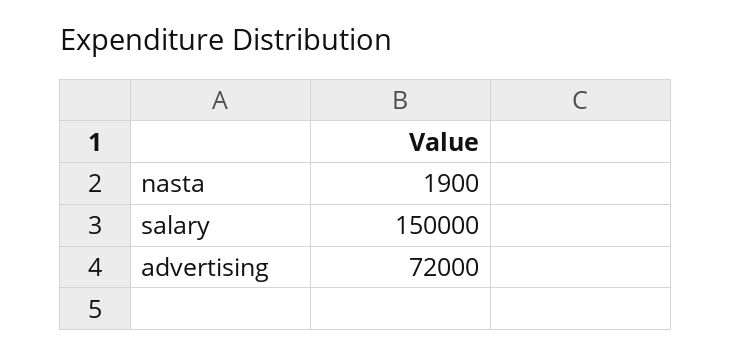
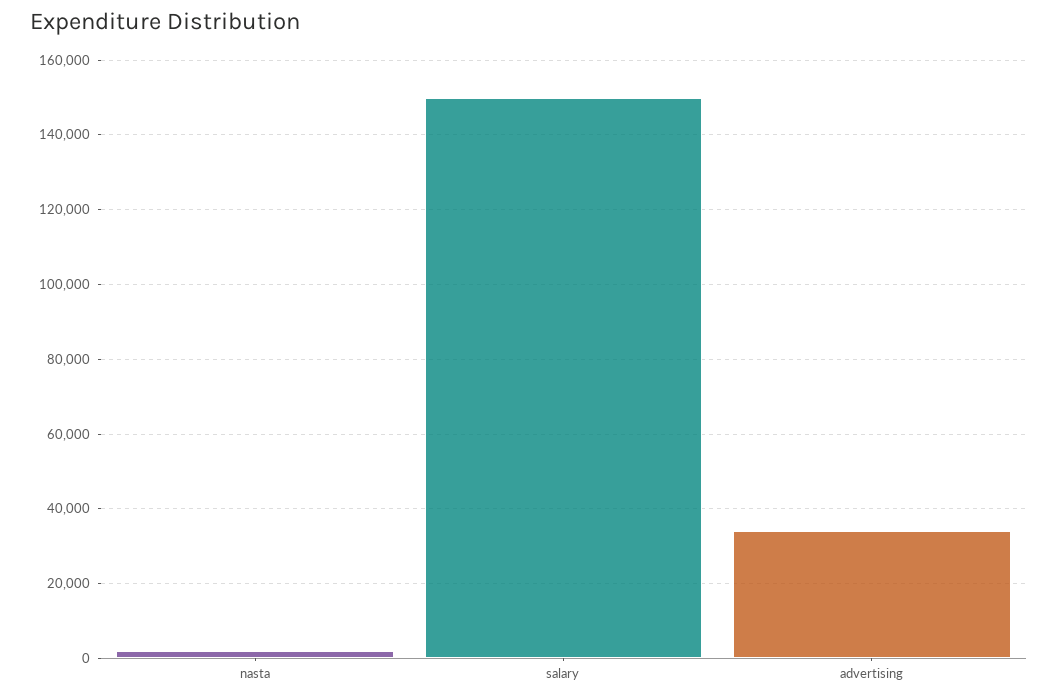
advertising: 72000 -> 34000

